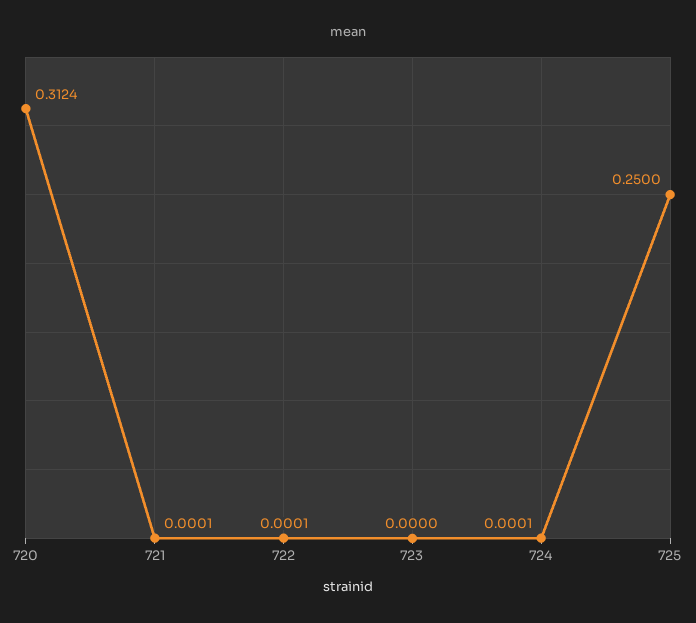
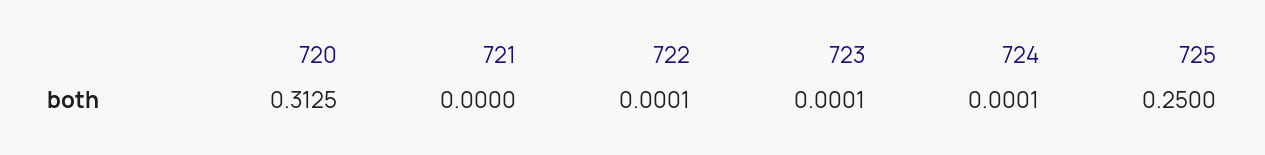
720: 0.3124 -> 0.3125
721: 0.0001 -> 0
723: 0 -> 0.0001

